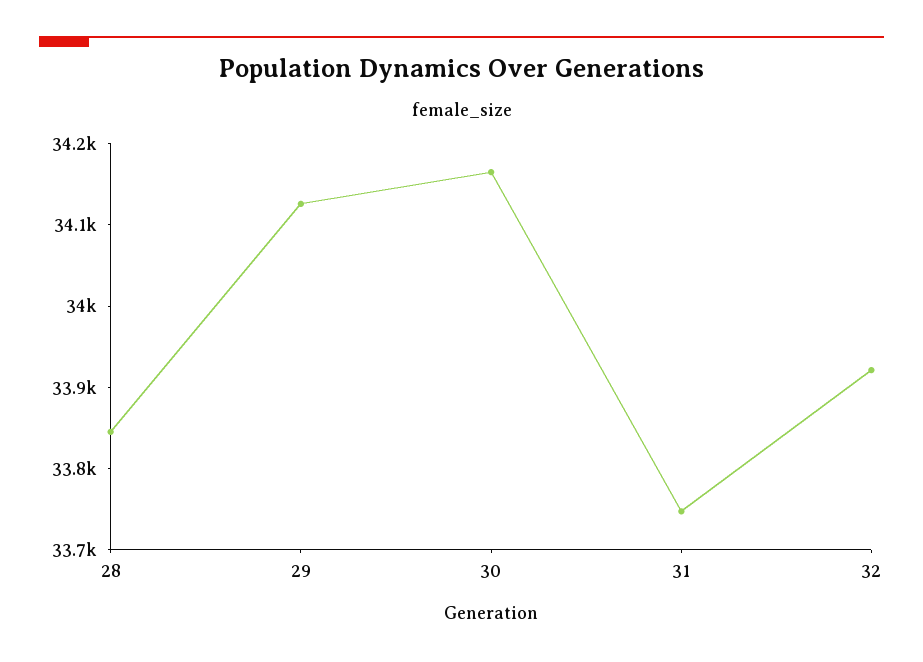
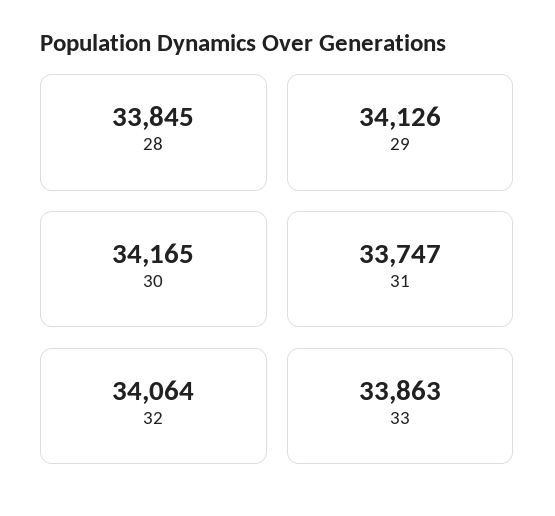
32: 33920 -> 34064
33: none -> 33863

